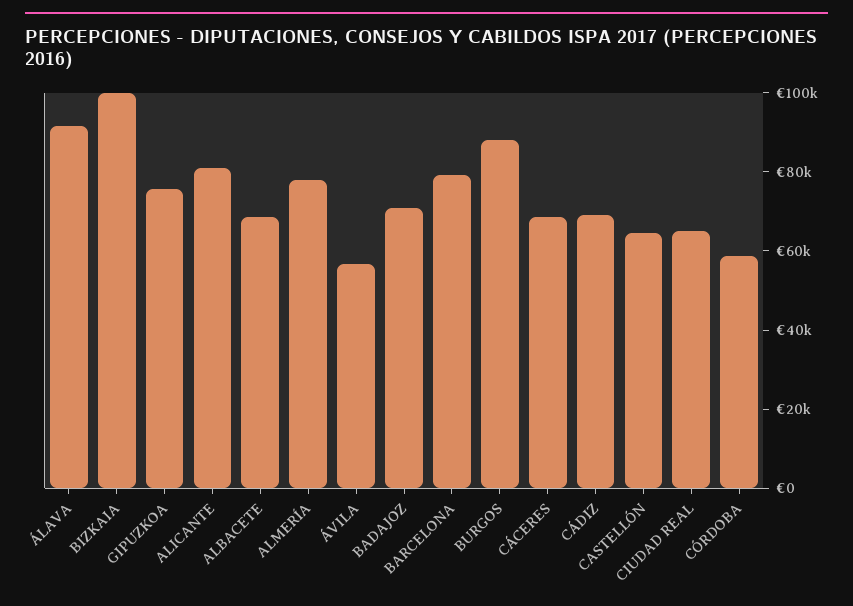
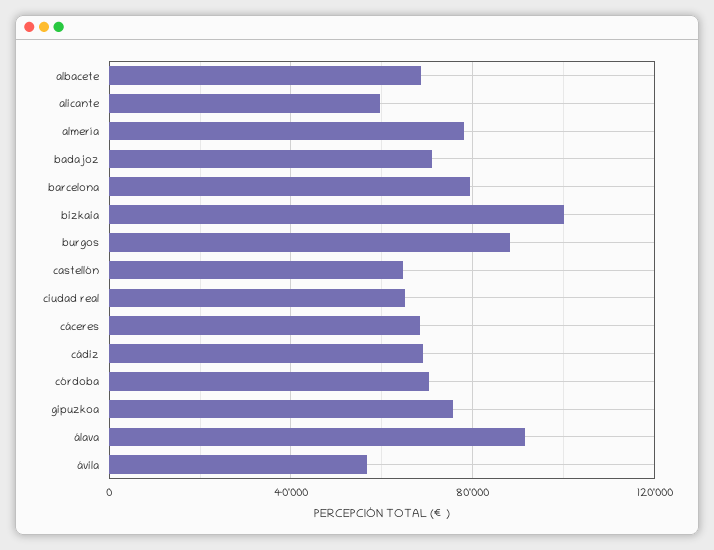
ALICANTE: 80000 -> 60000
CÓRDOBA: 60000 -> 70000

